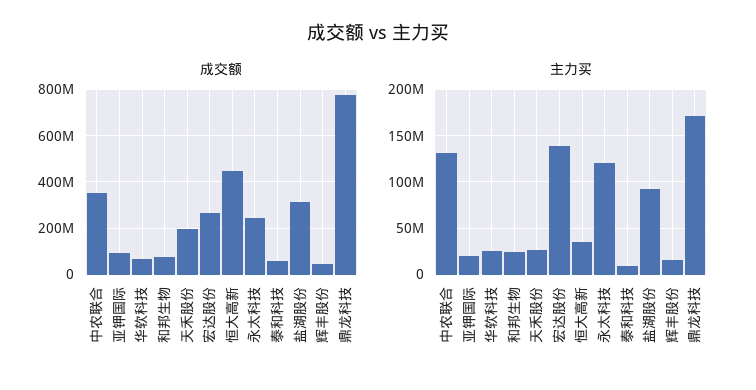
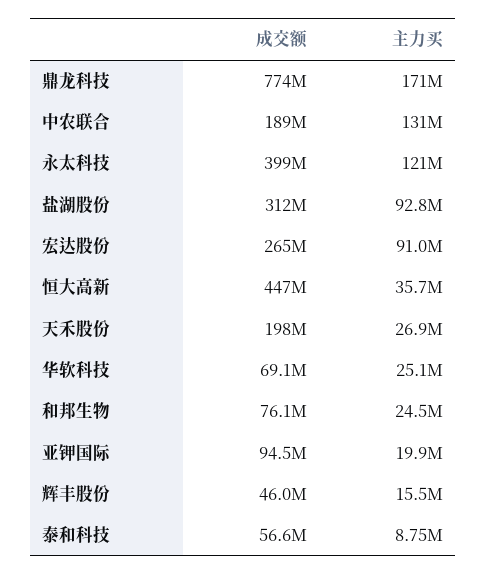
成交额, 中农联合: 350000000 -> 189000000
成交额, 永太科技: 250000000 -> 399000000
主力买, 宏达股份: 140000000 -> 91000000

